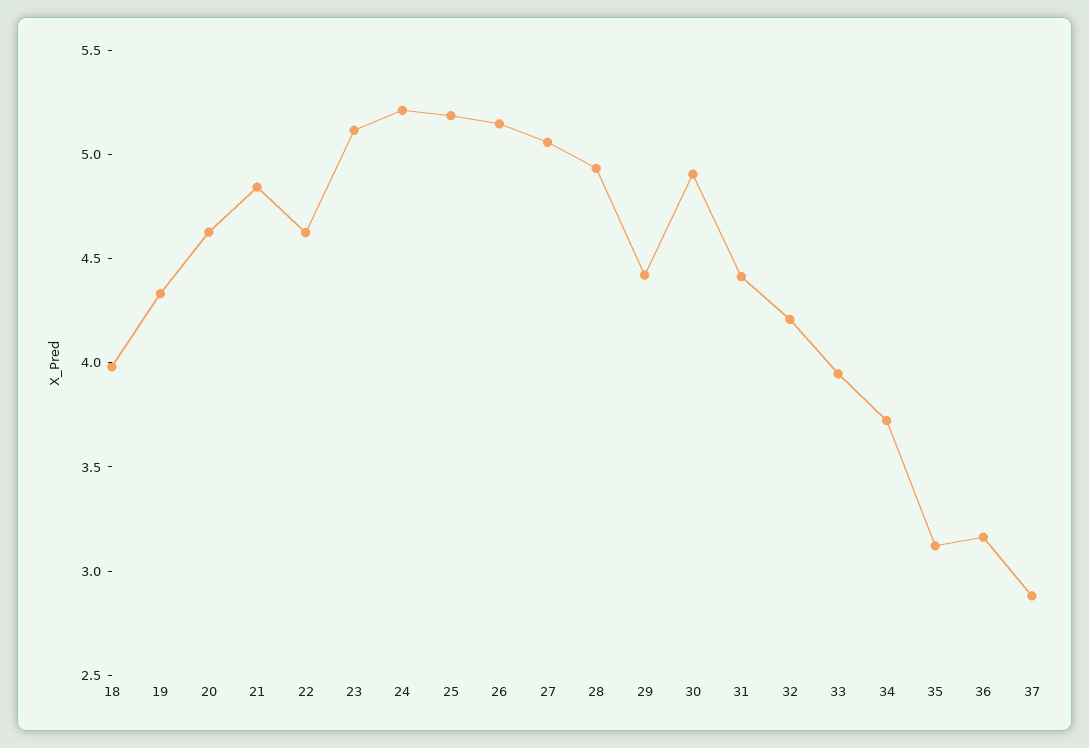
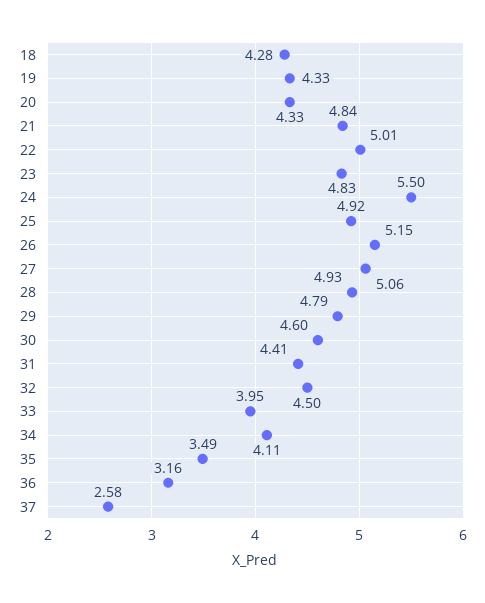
18: 4 -> 4.28
20: 4.6 -> 4.33
22: 4.6 -> 5.01
23: 5.1 -> 4.83
24: 5.2 -> 5.5
25: 5.2 -> 4.92
29: 4.4 -> 4.79
30: 4.9 -> 4.6
32: 4.2 -> 4.5
34: 3.7 -> 4.11
35: 3.1 -> 3.49
37: 2.9 -> 2.58

